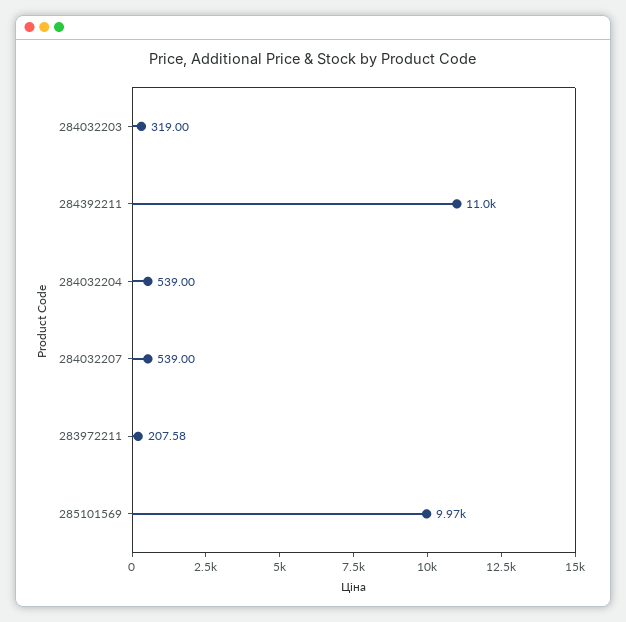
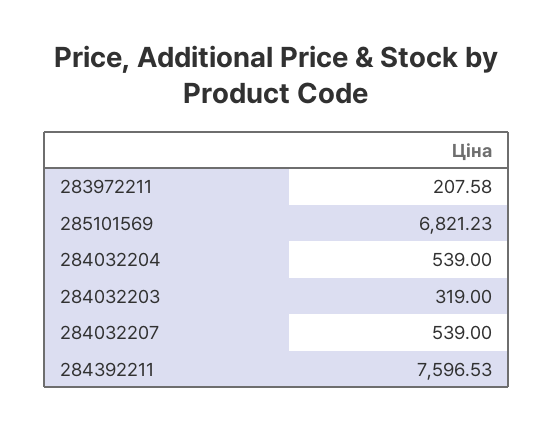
284392211: 11000 -> 7596.53
285101569: 9970 -> 6821.23

